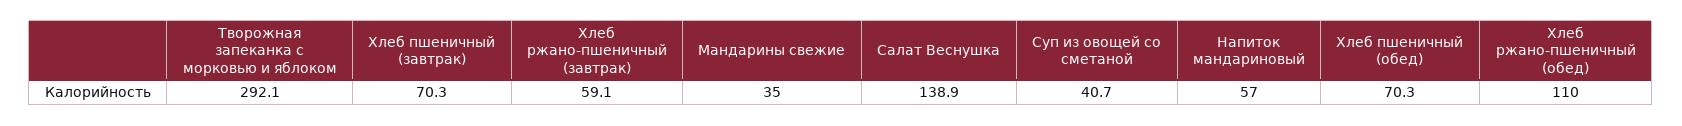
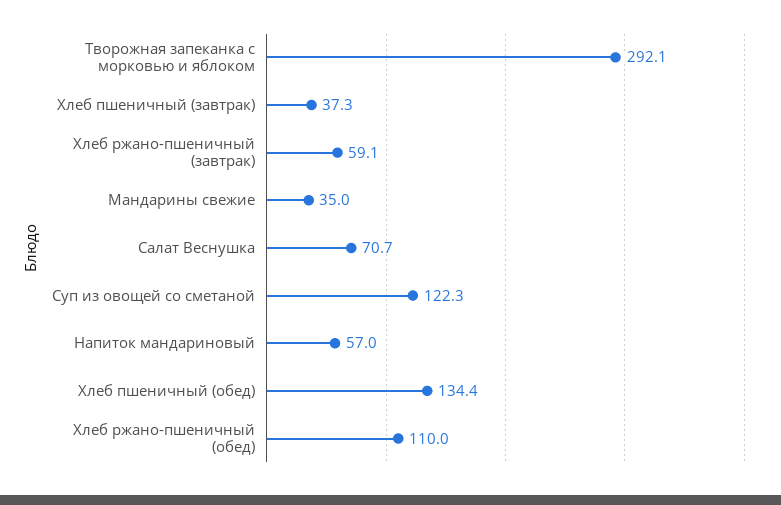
Хлеб пшеничный (завтрак): 70.3 -> 37.3
Салат Веснушка: 138.9 -> 70.7
Суп из овощей со сметаной: 40.7 -> 122.3
Хлеб пшеничный (обед): 70.3 -> 134.4

